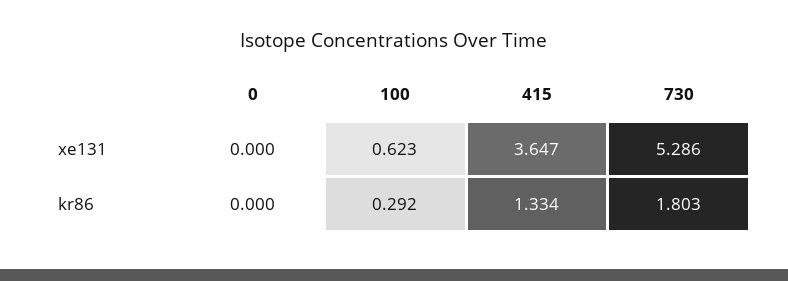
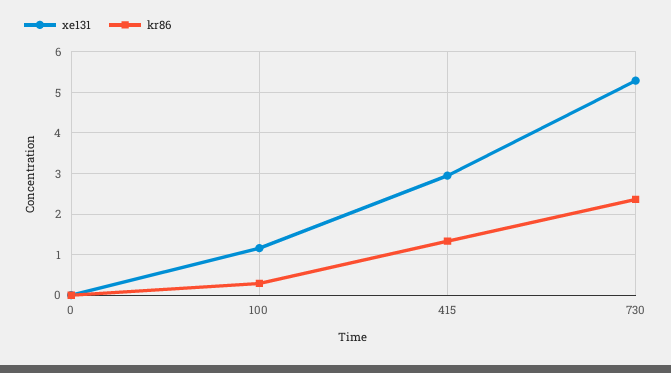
xe131, 100: 0.623 -> 1.2
xe131, 415: 3.647 -> 3
kr86, 730: 1.803 -> 2.4

